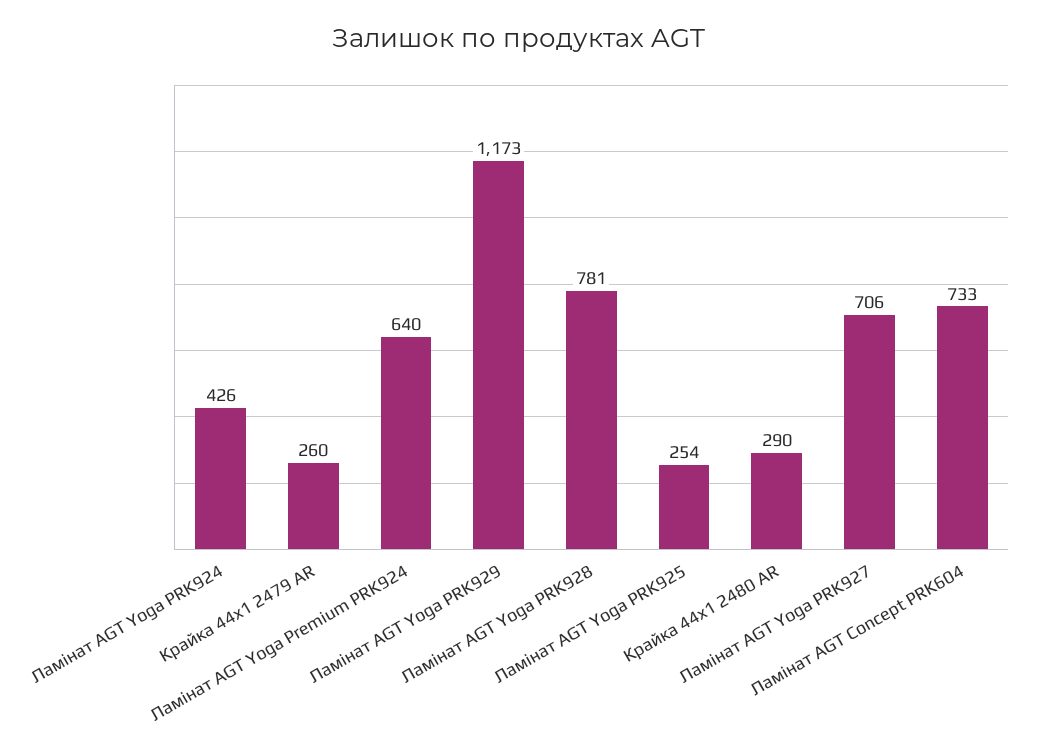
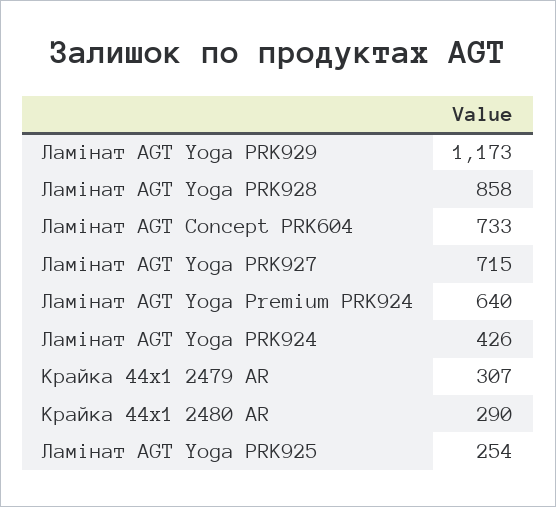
Крайка 44x1 2479 AR: 260 -> 307
Ламінат AGT Yoga PRK928: 781 -> 858
Ламінат AGT Yoga PRK927: 706 -> 715

